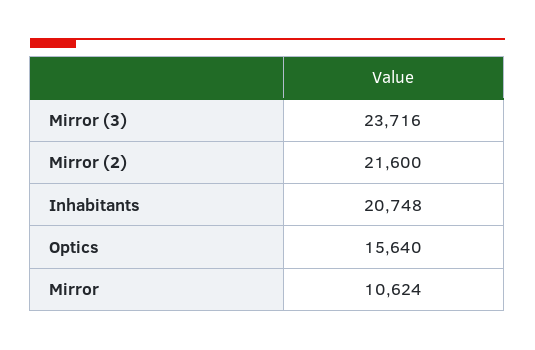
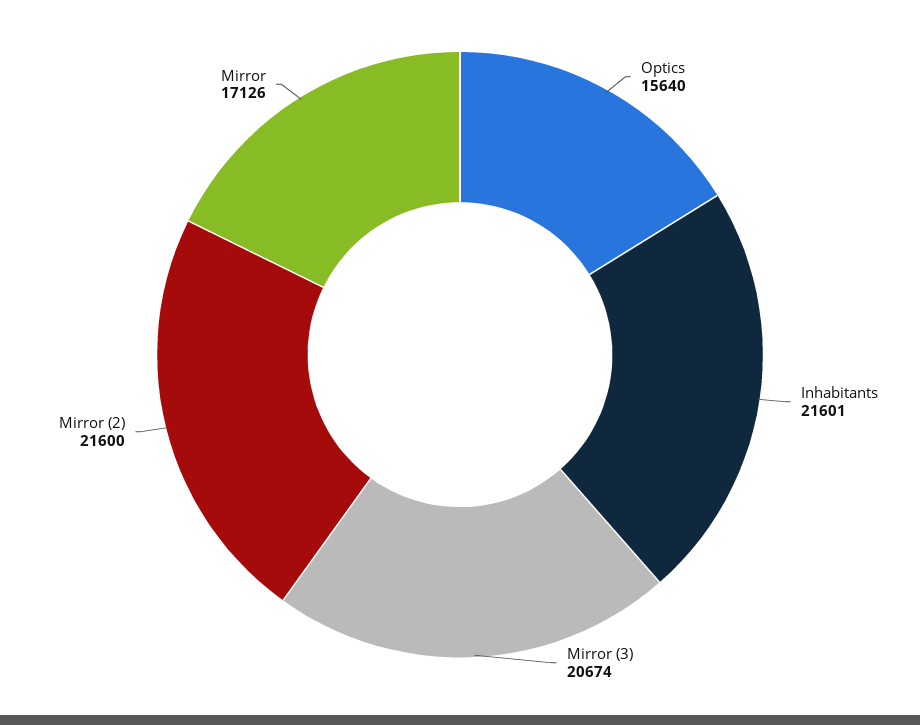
Mirror (3): 23716 -> 20674
Inhabitants: 20748 -> 21601
Mirror: 10624 -> 17126

